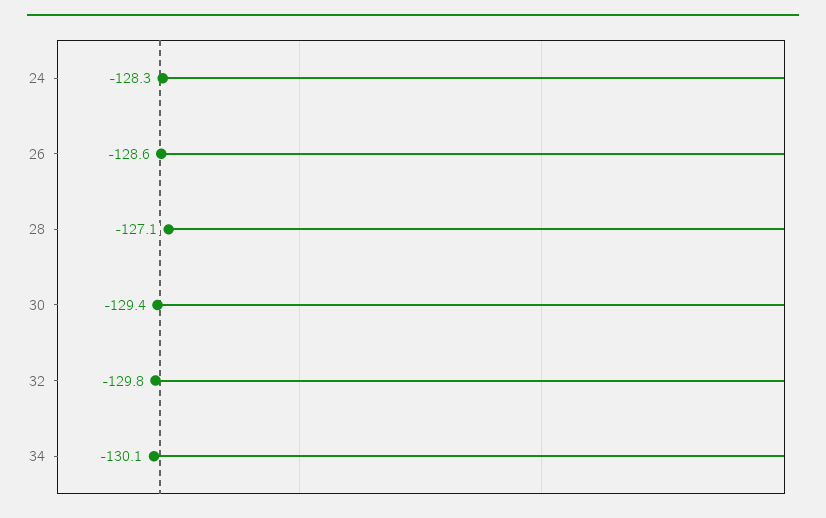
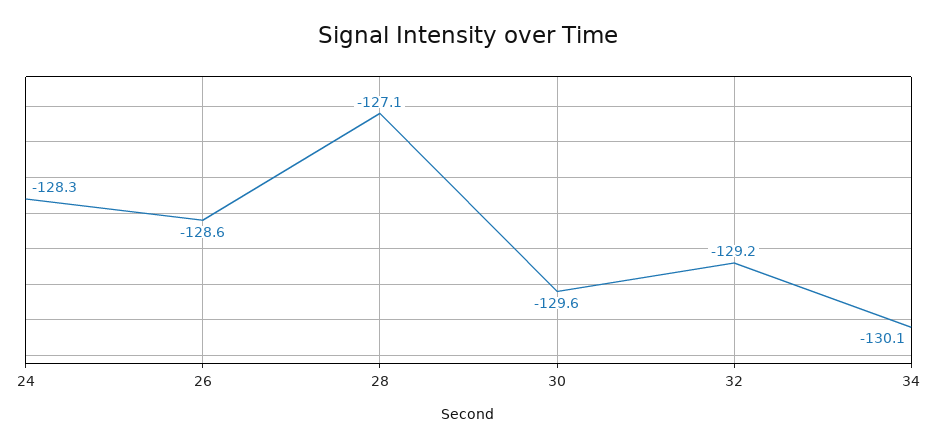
30: -129.4 -> -129.6
32: -129.8 -> -129.2

